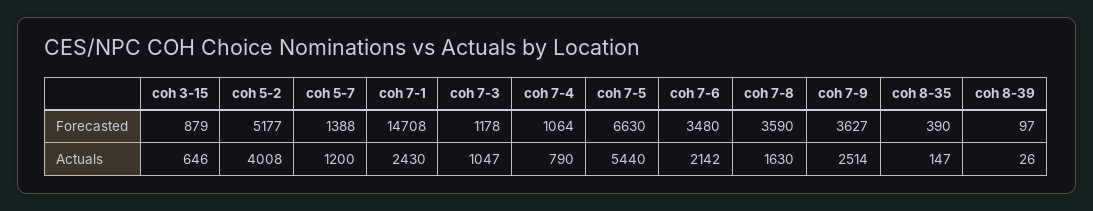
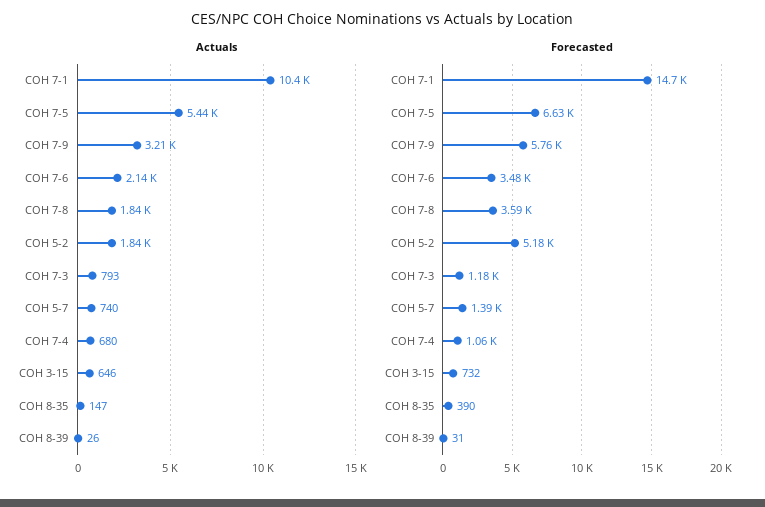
Forecasted, coh 3-15: 879 -> 732
Forecasted, coh 7-9: 3627 -> 5760
Forecasted, coh 8-39: 97 -> 31
Actuals, coh 5-2: 4008 -> 1840
Actuals, coh 5-7: 1200 -> 740
Actuals, coh 7-1: 2430 -> 10400
Actuals, coh 7-3: 1047 -> 793
Actuals, coh 7-4: 790 -> 680
Actuals, coh 7-8: 1630 -> 1840
Actuals, coh 7-9: 2514 -> 3210

